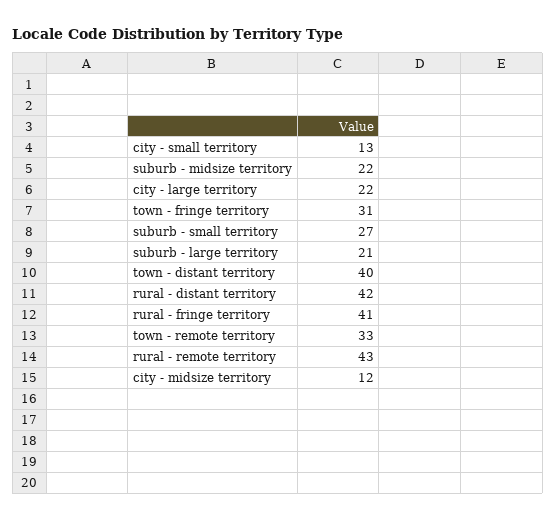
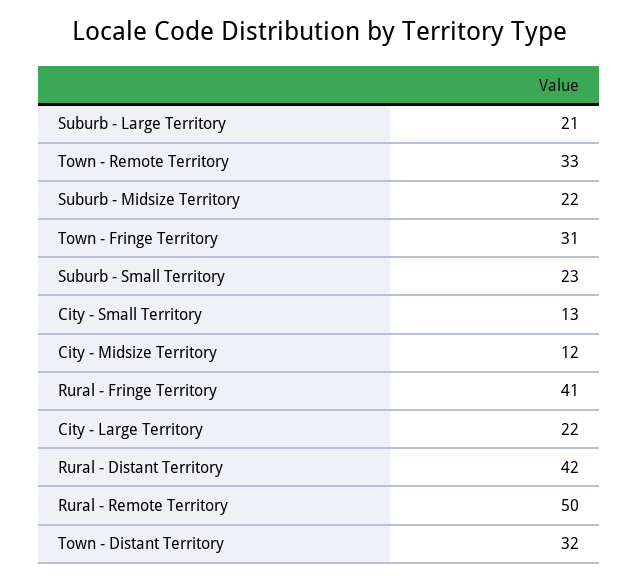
suburb - small territory: 27 -> 23
town - distant territory: 40 -> 32
rural - remote territory: 43 -> 50

